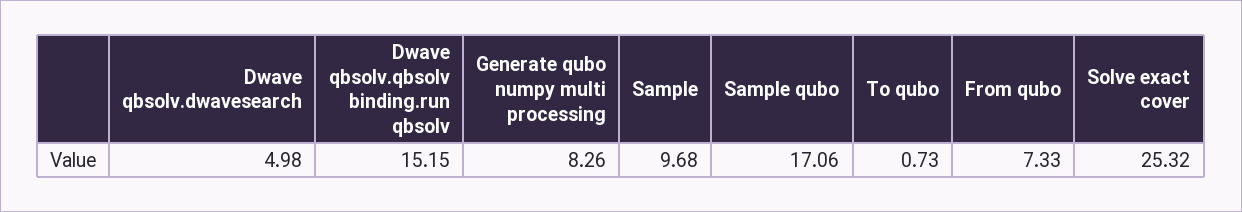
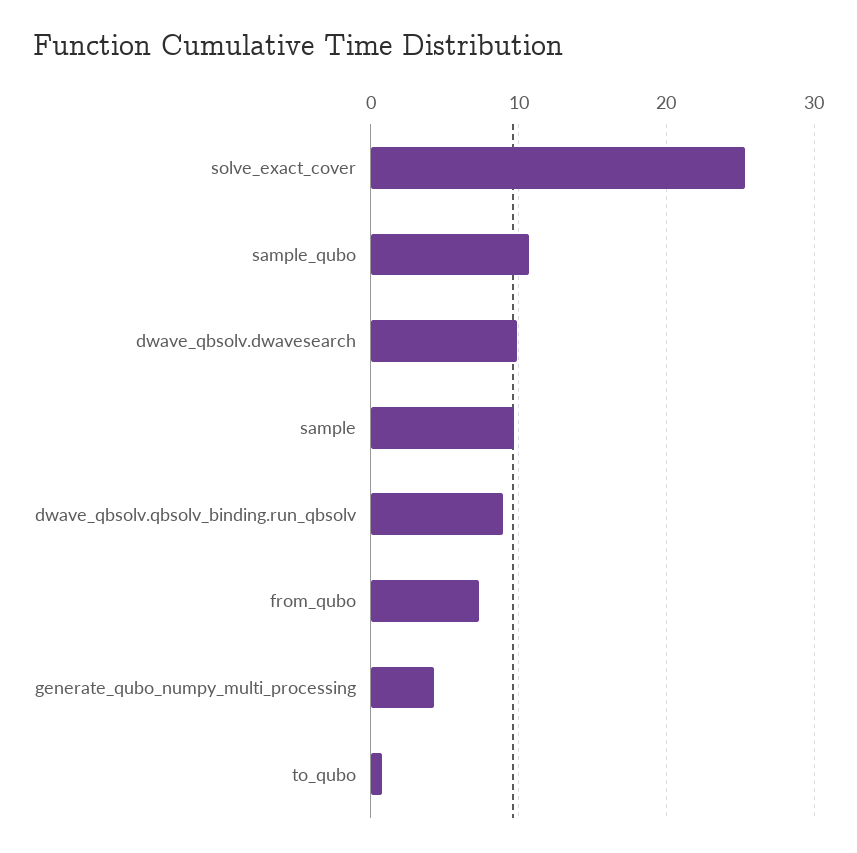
Dwave qbsolv.dwavesearch: 4.98 -> 10
Dwave qbsolv.qbsolv binding.run qbsolv: 15.15 -> 9
Generate qubo numpy multi processing: 8.26 -> 4
Sample qubo: 17.06 -> 11

